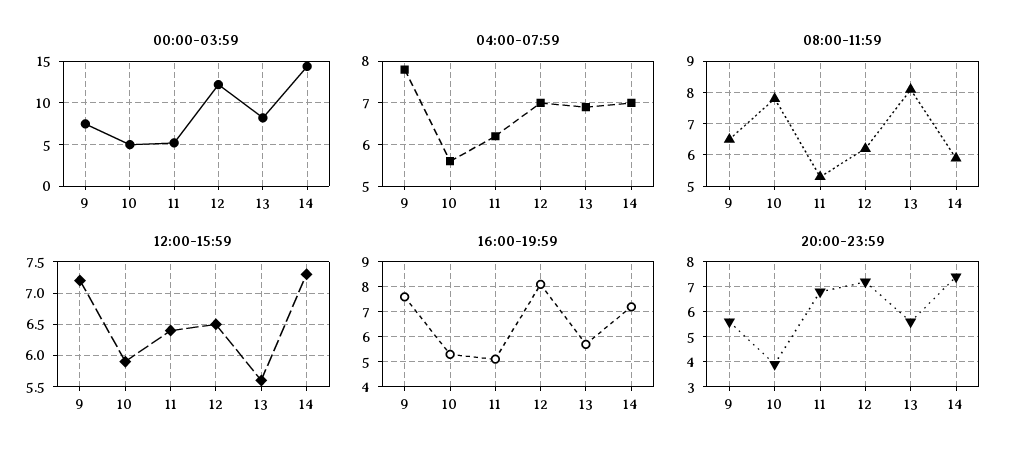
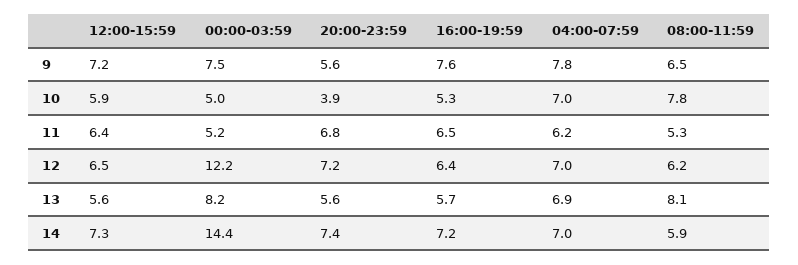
04:00-07:59, 10: 5.5 -> 7
16:00-19:59, 11: 5 -> 6.5
16:00-19:59, 12: 8 -> 6.4

